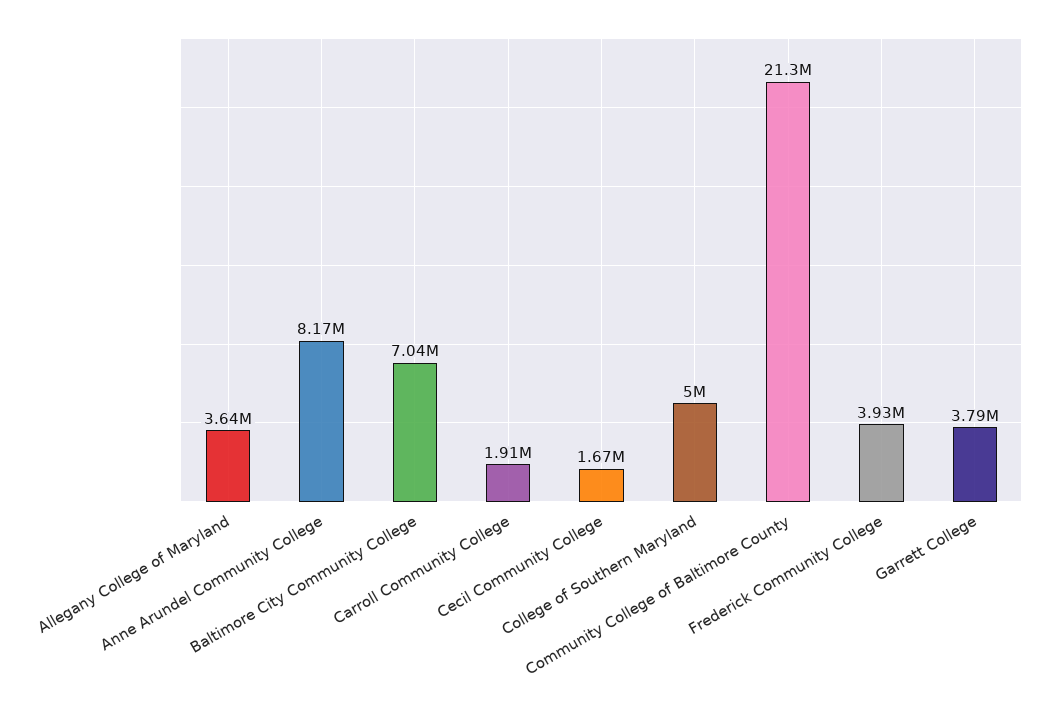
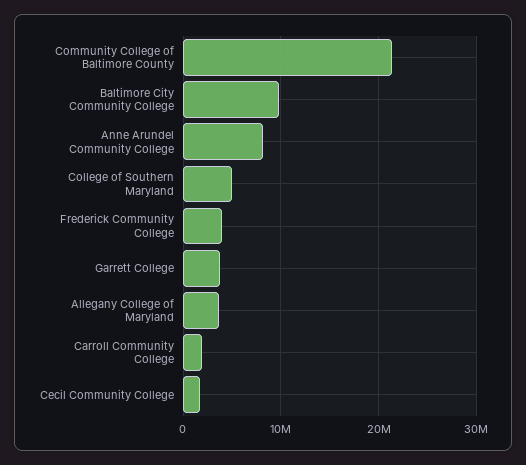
Baltimore City Community College: 7040000 -> 10000000

